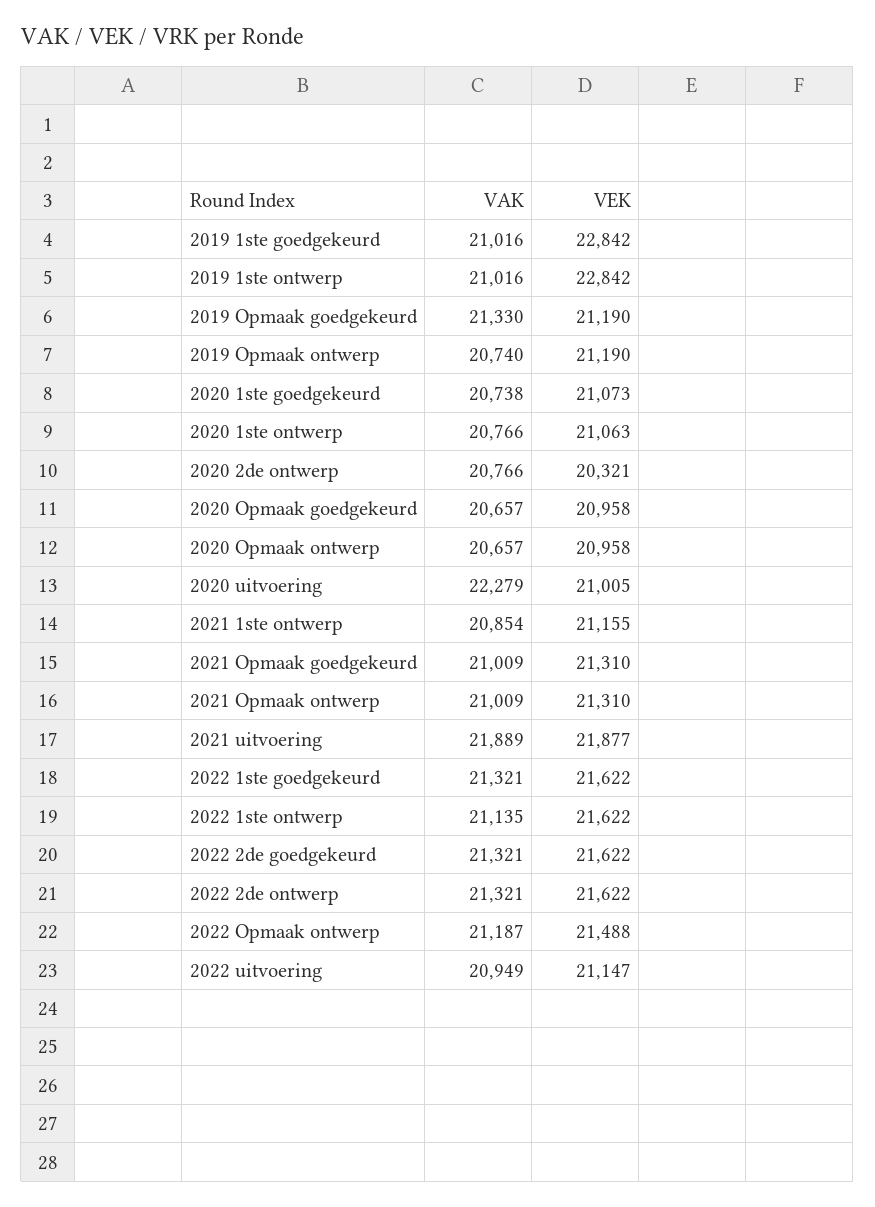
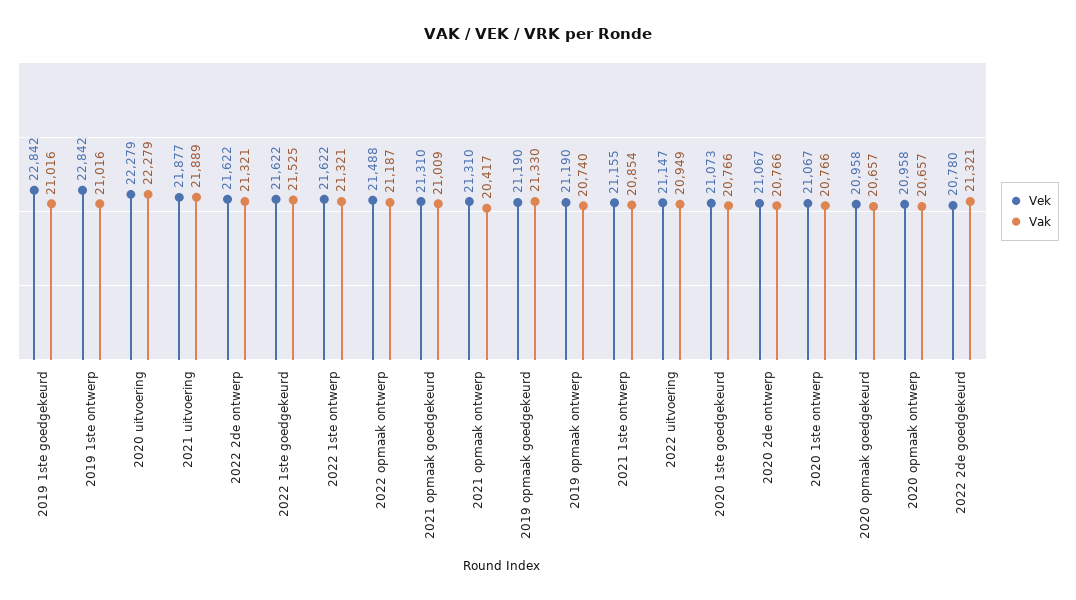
VAK, 2020 1ste goedgekeurd: 20738 -> 20766
VEK, 2020 1ste ontwerp: 21063 -> 21067
VEK, 2020 2de ontwerp: 20321 -> 21067
VEK, 2020 uitvoering: 21005 -> 22279
VAK, 2021 Opmaak ontwerp: 21009 -> 20417
VAK, 2022 1ste goedgekeurd: 21321 -> 21525
VAK, 2022 1ste ontwerp: 21135 -> 21321
VEK, 2022 2de goedgekeurd: 21622 -> 20780

